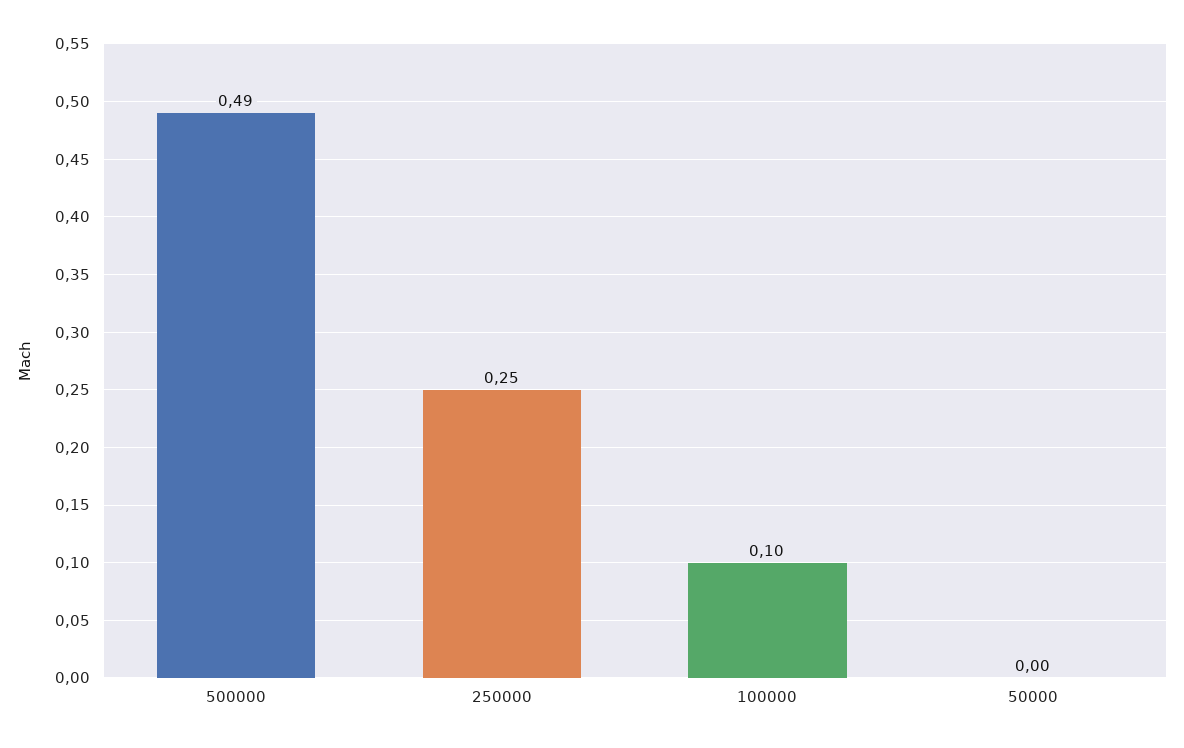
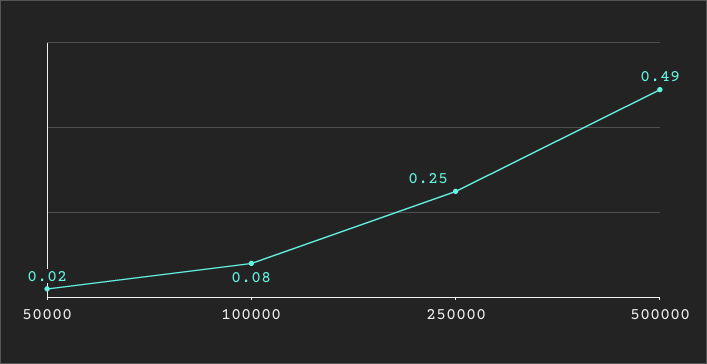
100000: 0.1 -> 0.08
50000: 0 -> 0.02

